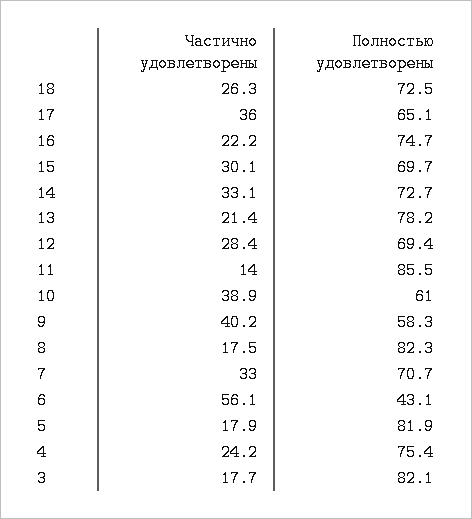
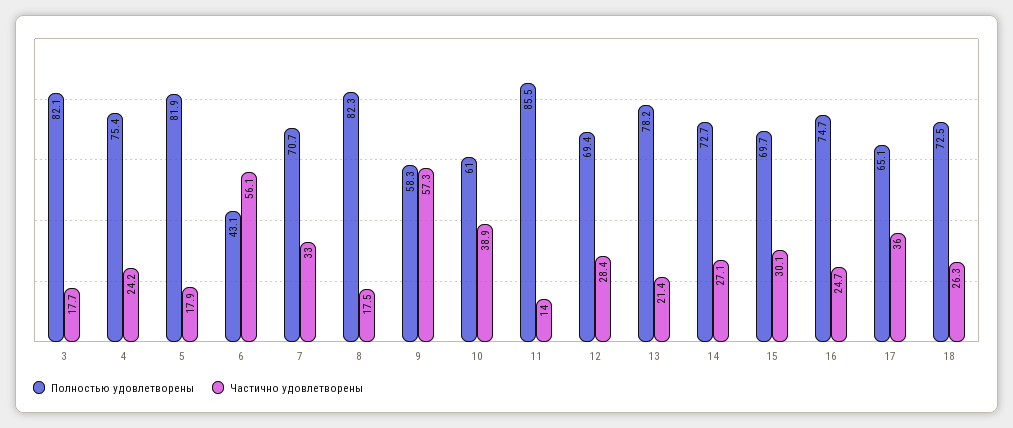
Частично удовлетворены, 16: 22.2 -> 24.7
Частично удовлетворены, 14: 33.1 -> 27.1
Частично удовлетворены, 9: 40.2 -> 57.3

